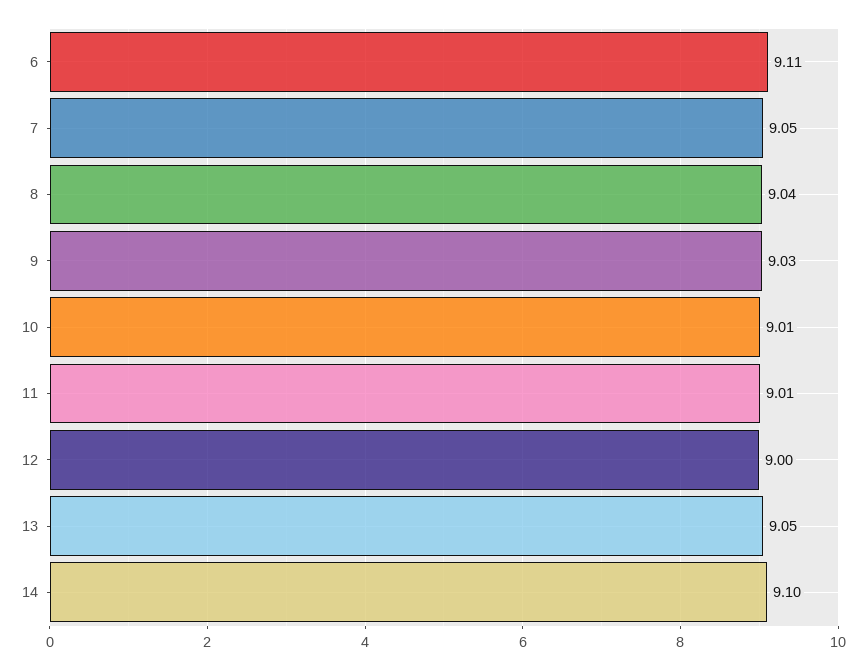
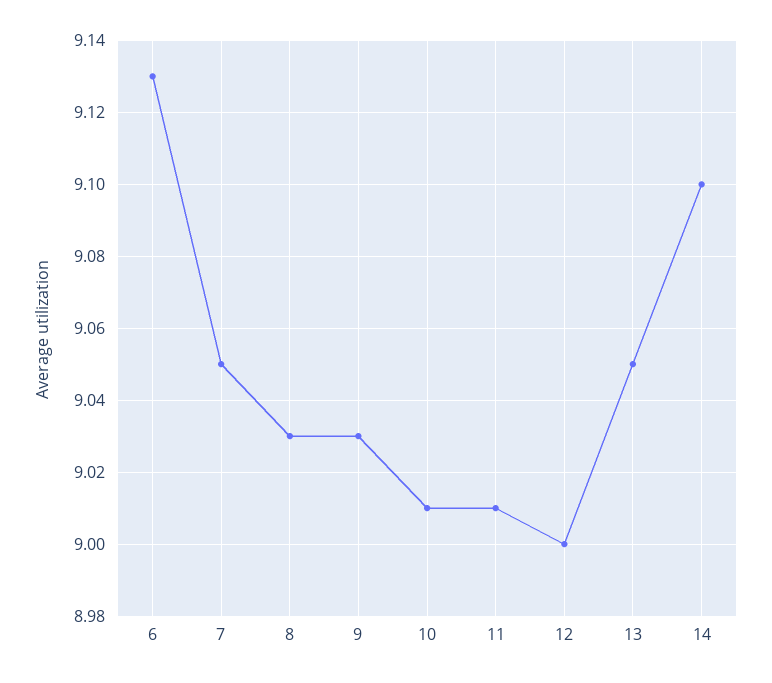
6: 9.11 -> 9.13
8: 9.04 -> 9.03

